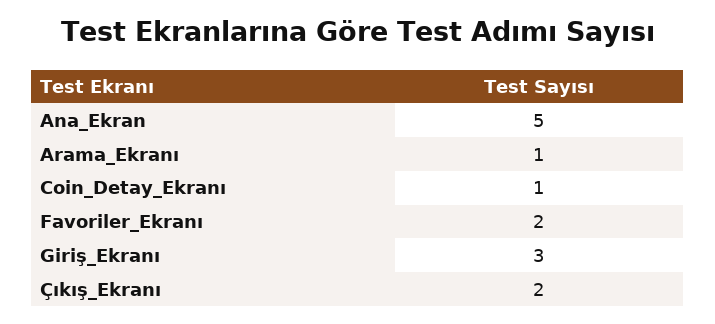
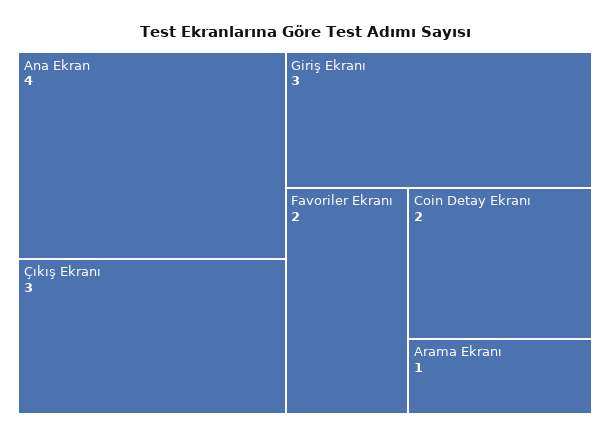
Ana_Ekran: 5 -> 4
Coin_Detay_Ekranı: 1 -> 2
Çıkış_Ekranı: 2 -> 3

